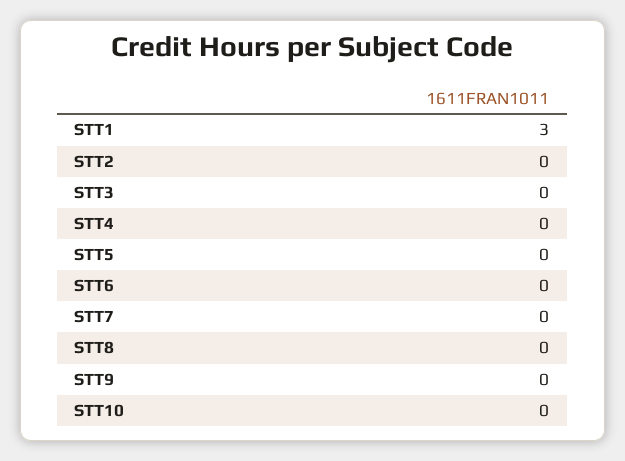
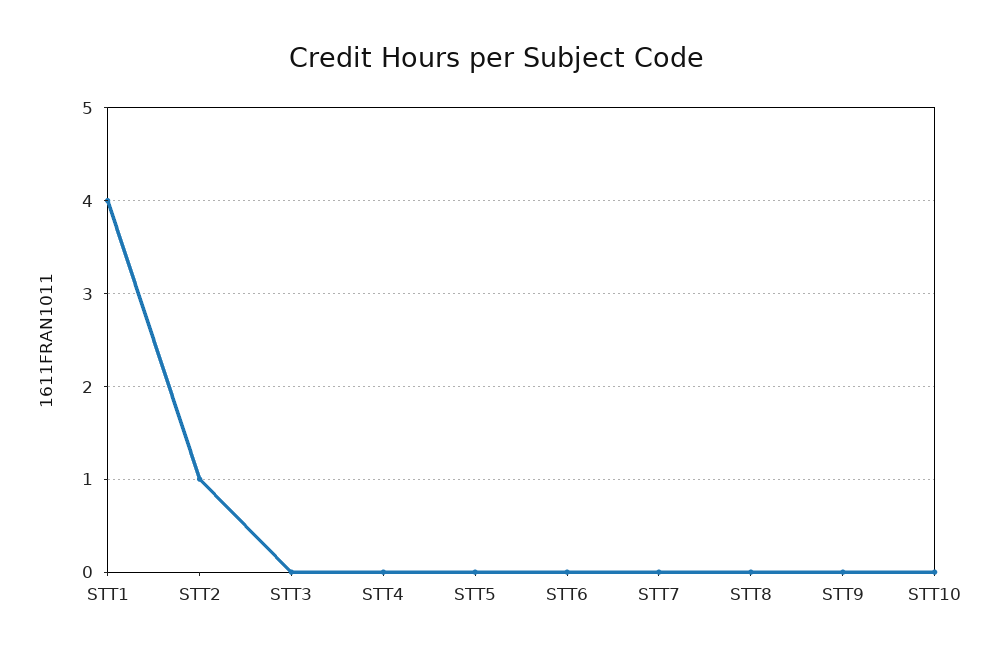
STT1: 3 -> 4
STT2: 0 -> 1

